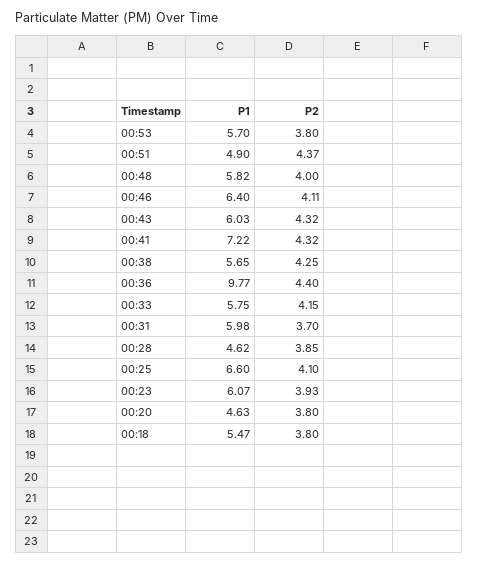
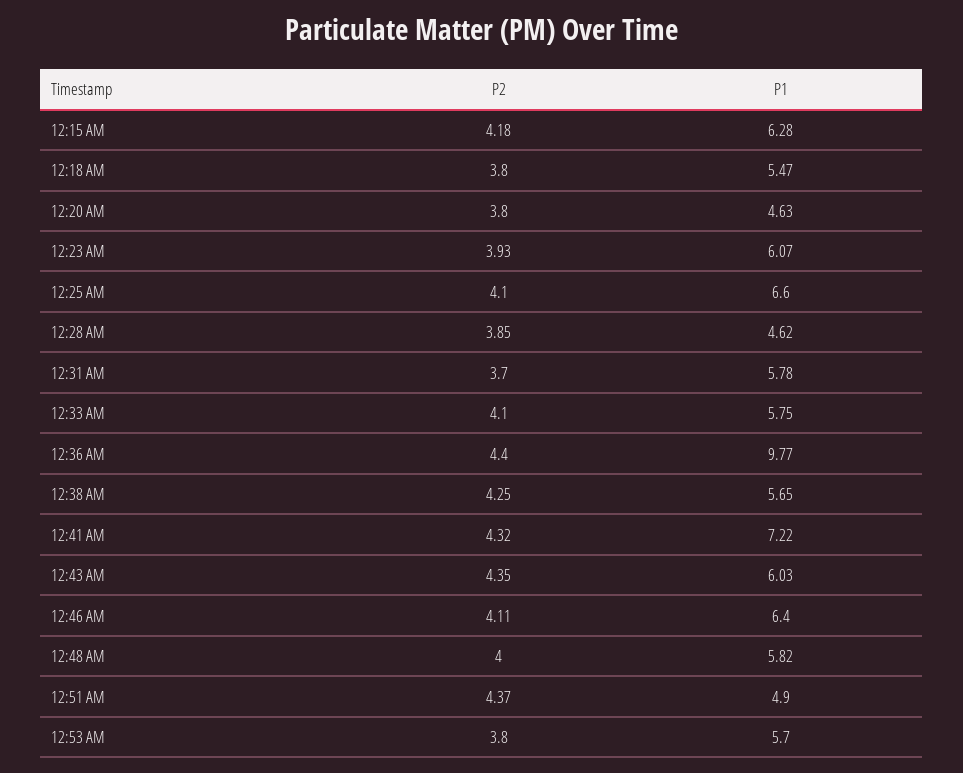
P2, 00:43: 4.32 -> 4.35
P2, 00:33: 4.15 -> 4.1
P1, 00:31: 5.98 -> 5.78
P2, 12:15 AM: none -> 4.18
P1, 12:15 AM: none -> 6.28

